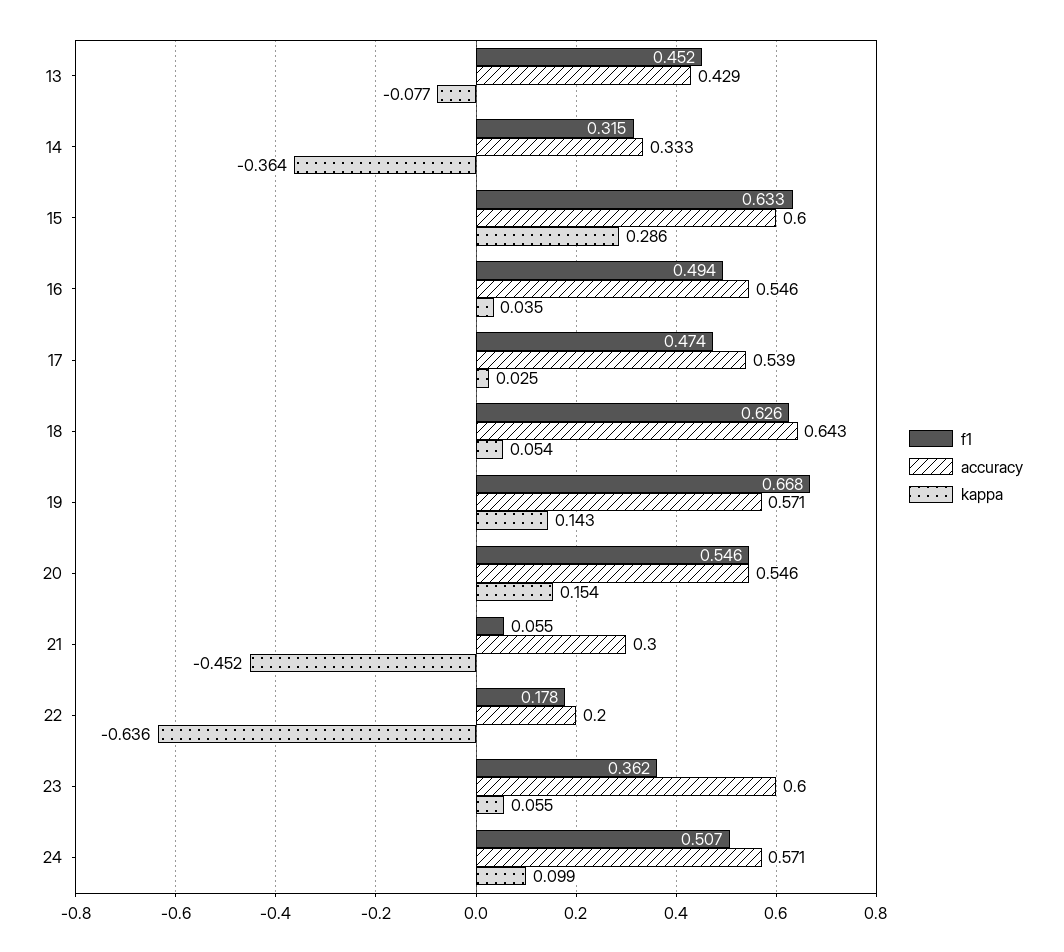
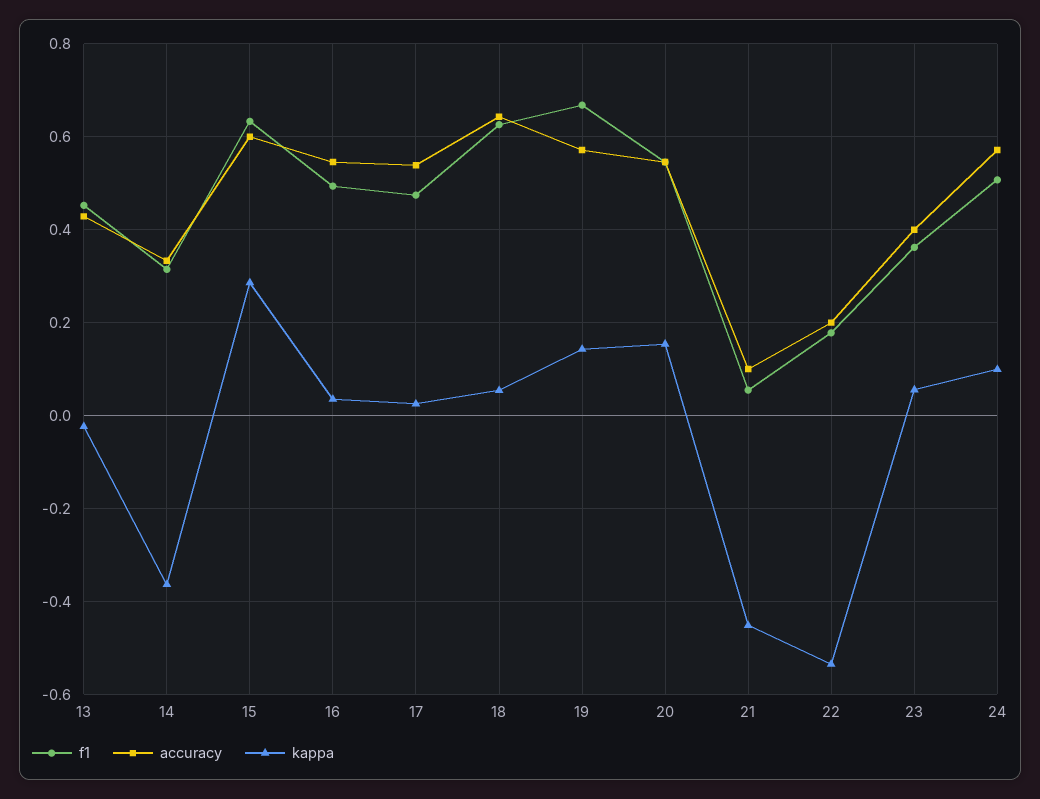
kappa, 13: -0.077 -> -0.02
accuracy, 21: 0.3 -> 0.1
kappa, 22: -0.636 -> -0.54
accuracy, 23: 0.6 -> 0.4

